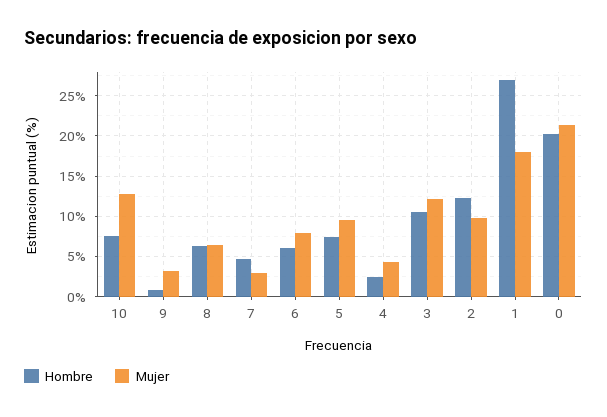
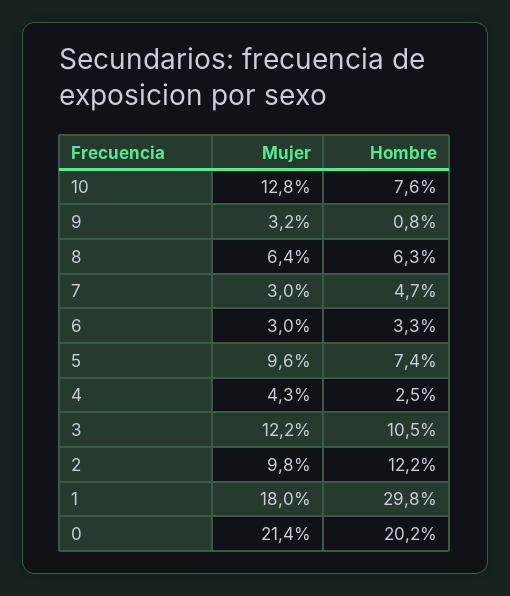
Hombre, 6: 6 -> 3.3
Mujer, 6: 8 -> 3
Hombre, 1: 27 -> 29.8

